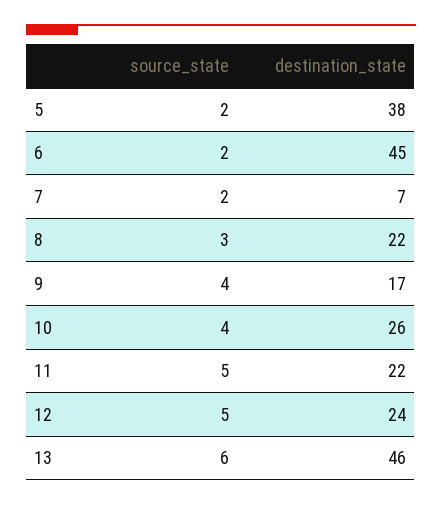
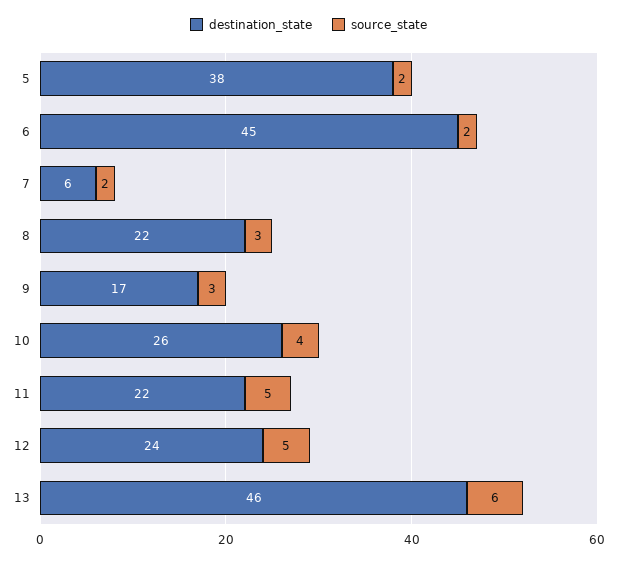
destination_state, 7: 7 -> 6
source_state, 9: 4 -> 3

